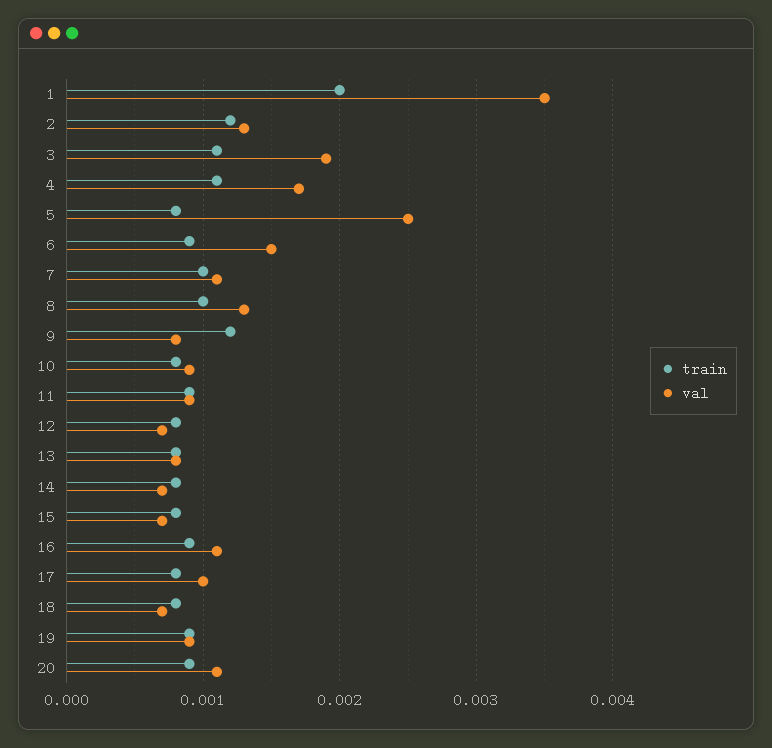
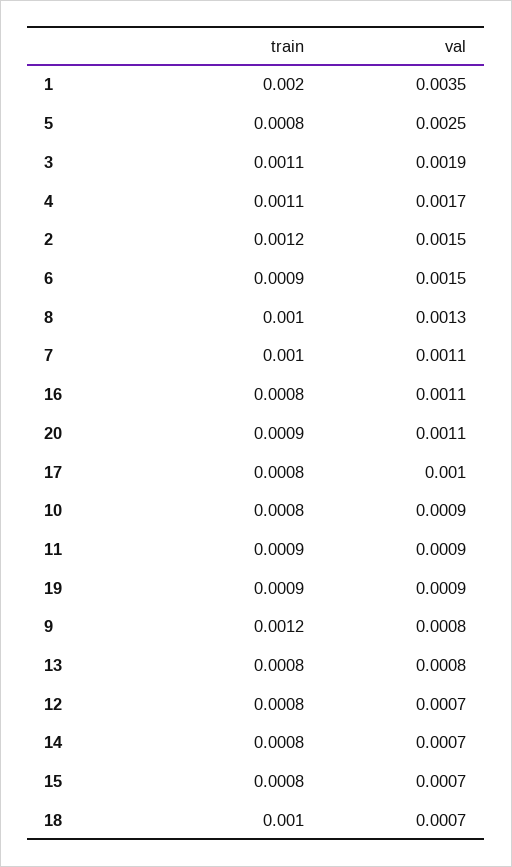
val, 2: 0.0013 -> 0.0015
train, 16: 0.0009 -> 0.0008
train, 18: 0.0008 -> 0.001

